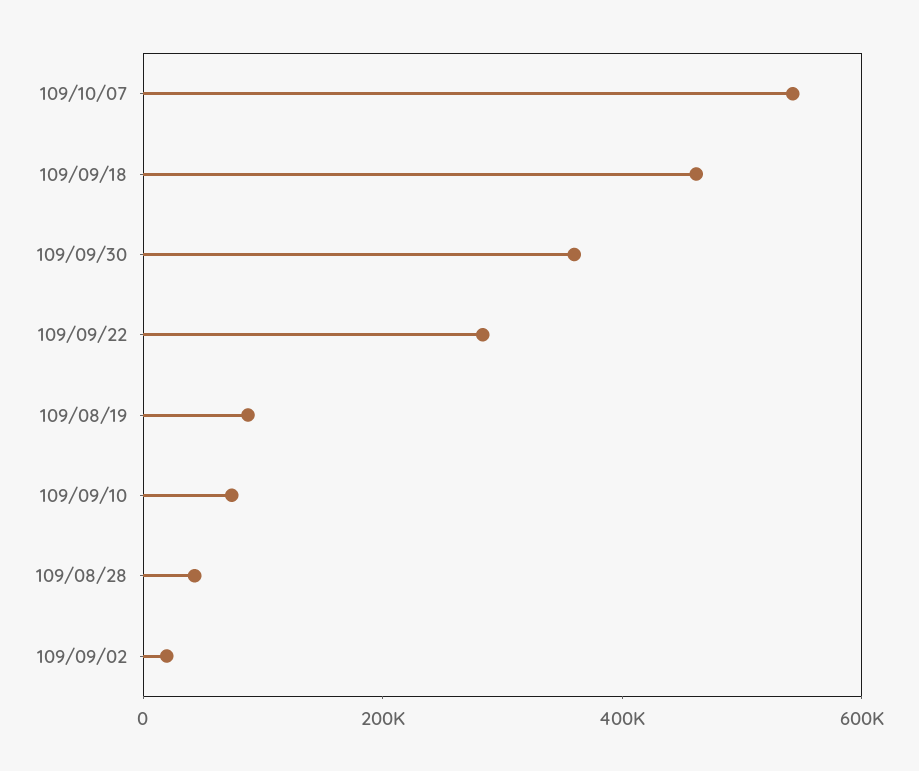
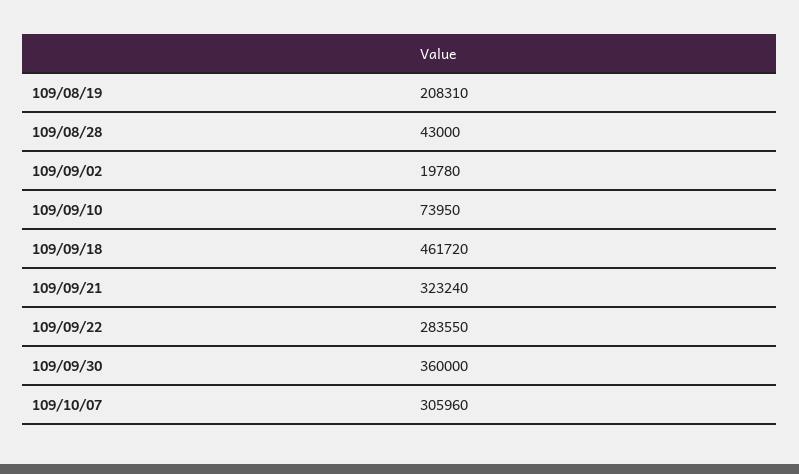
109/10/07: 550000 -> 305960
109/08/19: 100000 -> 208310
109/09/21: none -> 323240

